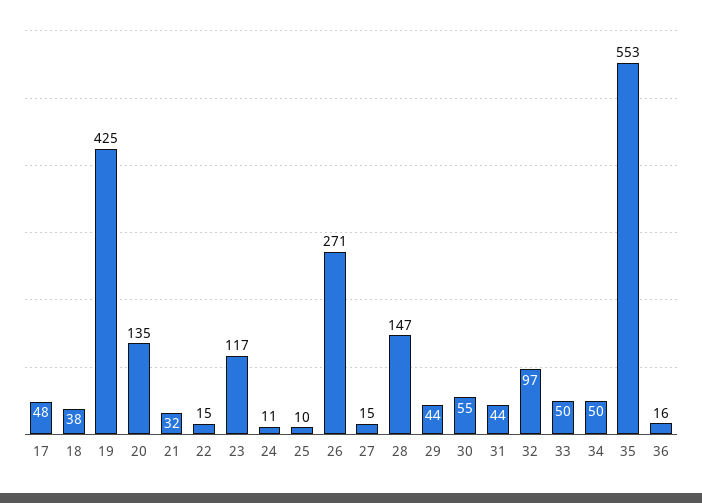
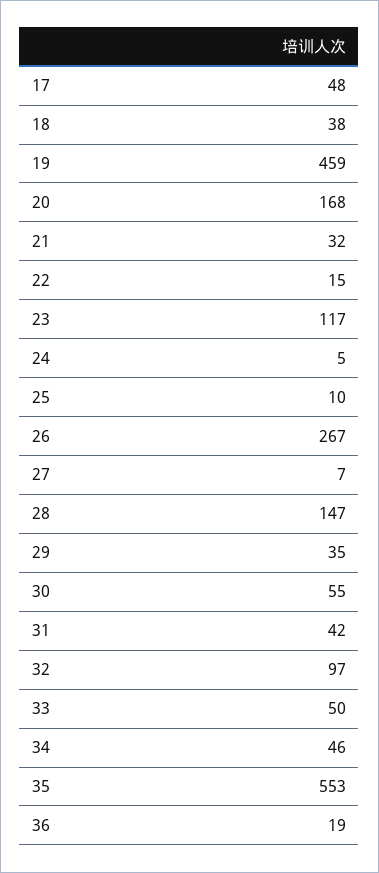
19: 425 -> 459
20: 135 -> 168
24: 11 -> 5
26: 271 -> 267
27: 15 -> 7
29: 44 -> 35
31: 44 -> 42
34: 50 -> 46
36: 16 -> 19

